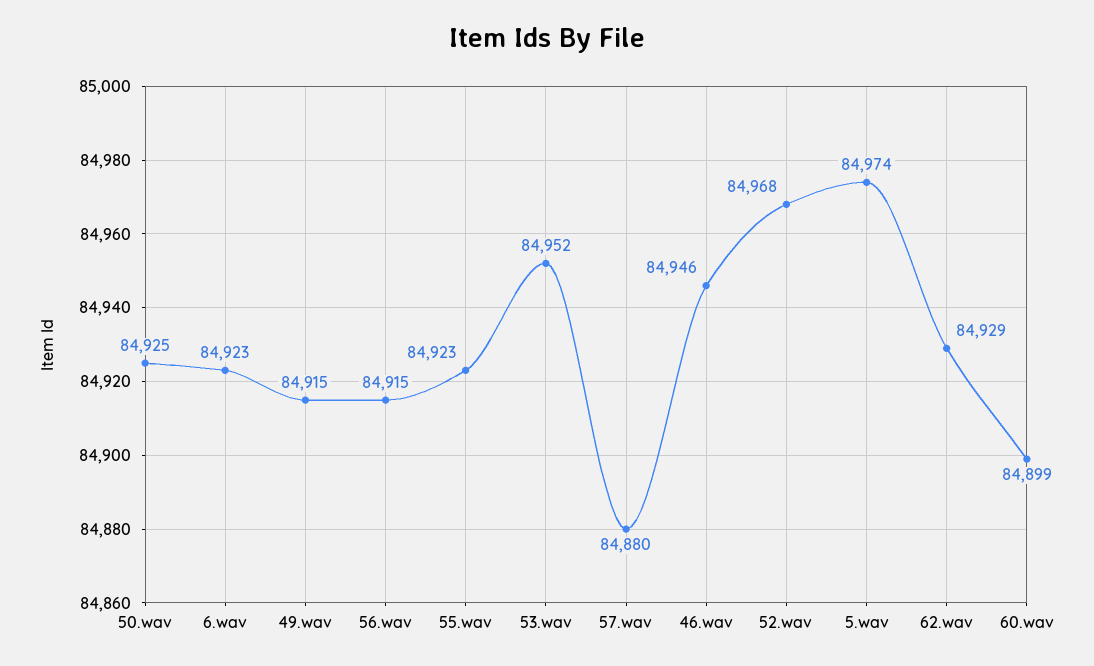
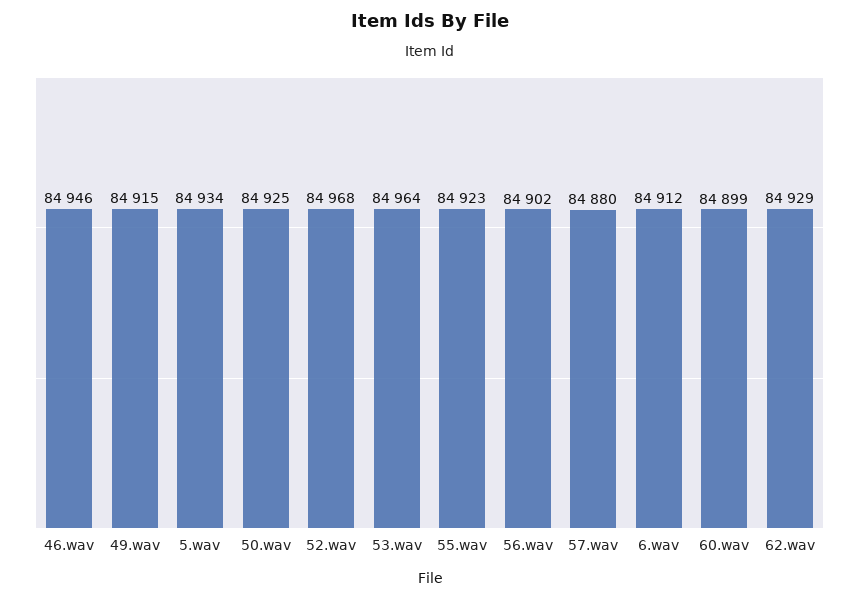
6.wav: 84923 -> 84912
56.wav: 84915 -> 84902
53.wav: 84952 -> 84964
5.wav: 84974 -> 84934

